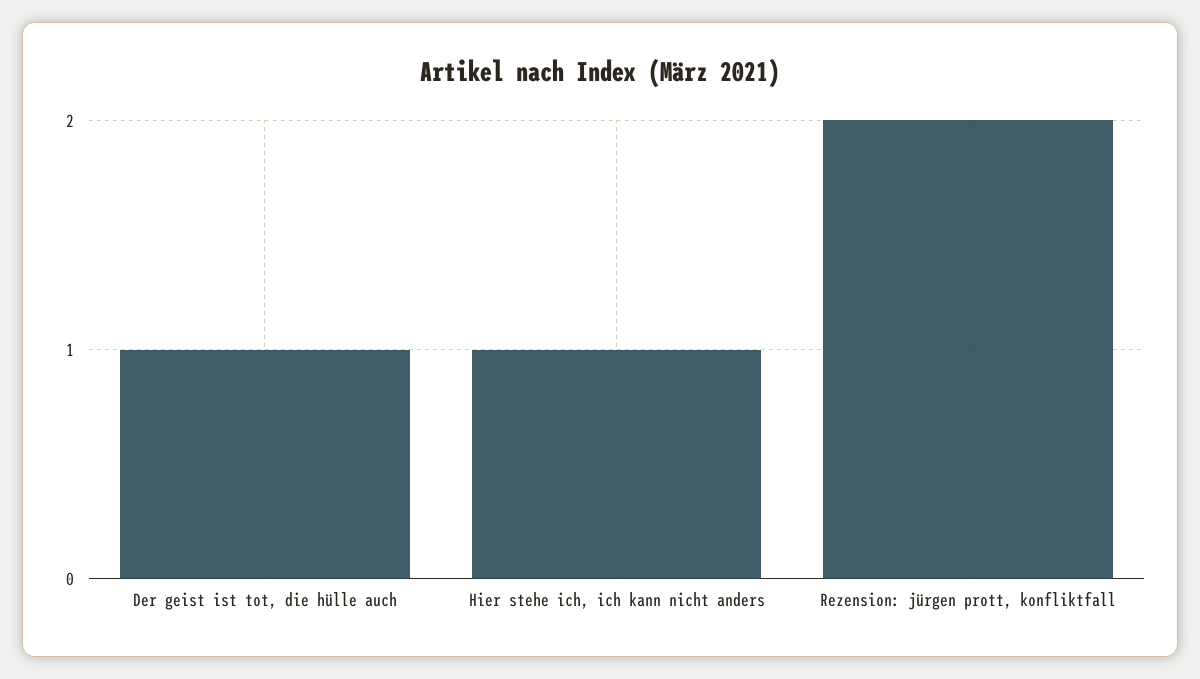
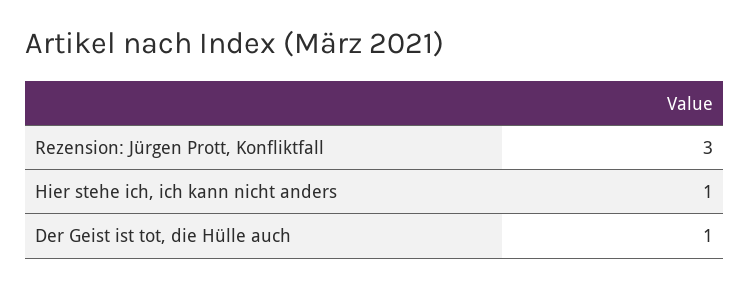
Rezension: jürgen prott, konfliktfall: 2 -> 3

